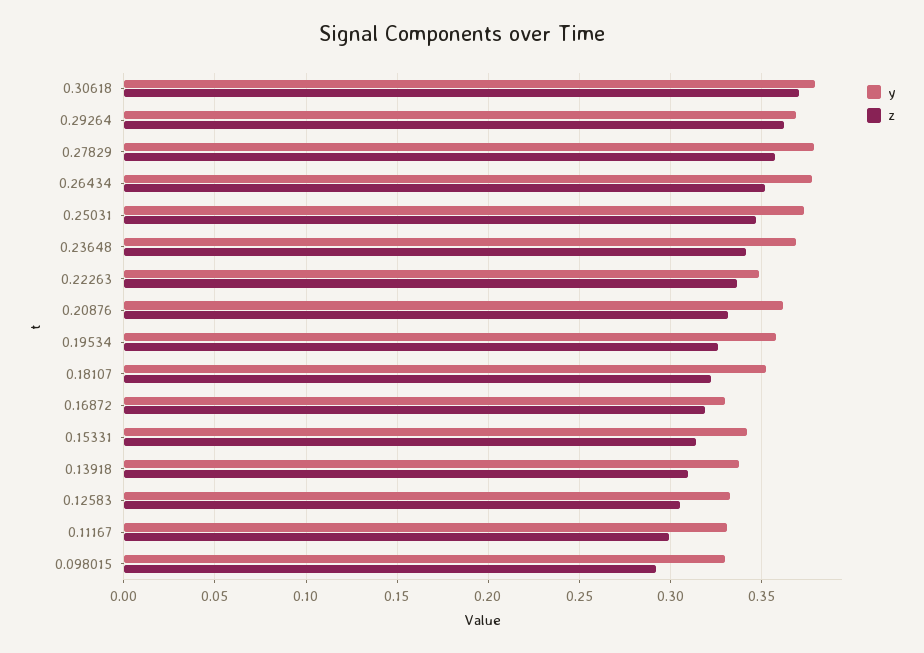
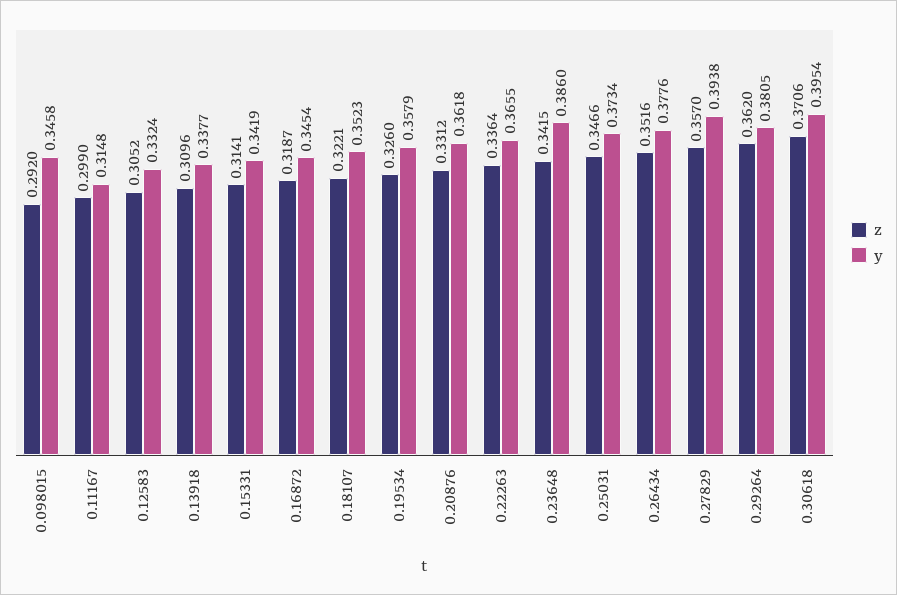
y, 0.30618: 0.38 -> 0.3954
y, 0.29264: 0.37 -> 0.3805
y, 0.27829: 0.38 -> 0.3938
y, 0.23648: 0.37 -> 0.386
y, 0.22263: 0.35 -> 0.3655
y, 0.16872: 0.33 -> 0.3454
y, 0.11167: 0.33 -> 0.3148
y, 0.098015: 0.33 -> 0.3458

